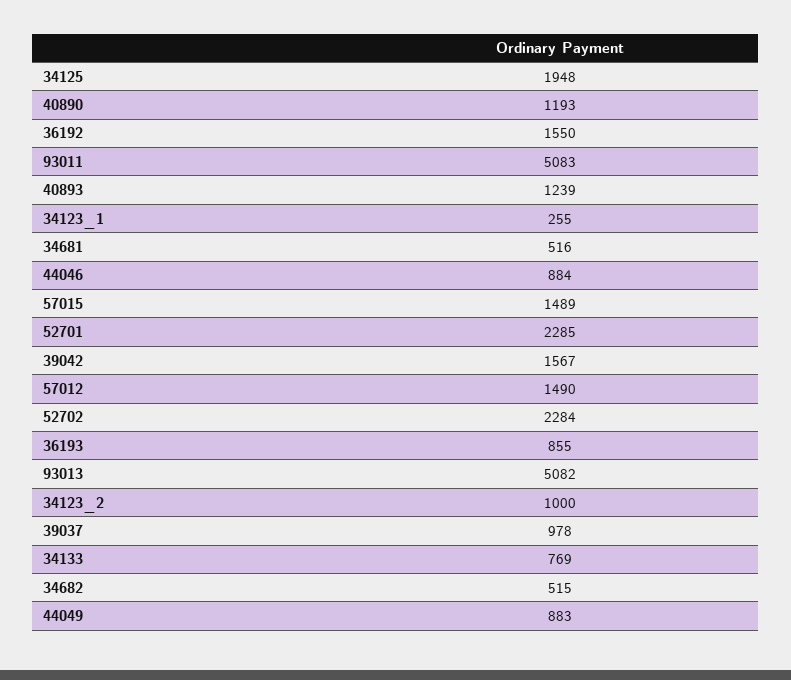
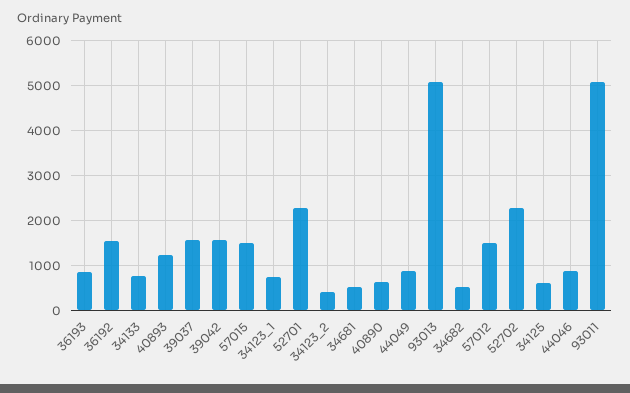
34125: 1948 -> 600
40890: 1193 -> 600
34123_1: 255 -> 800
34123_2: 1000 -> 400
39037: 978 -> 1600

